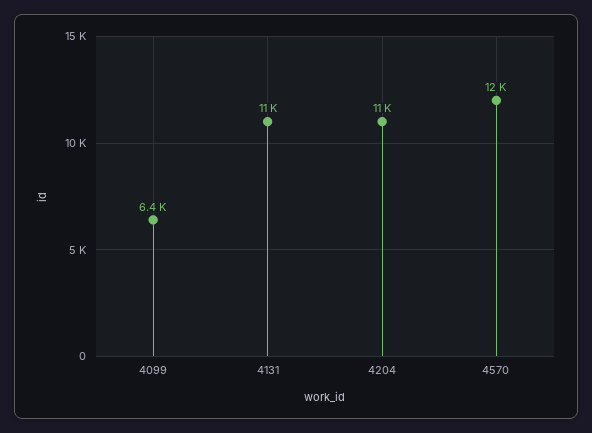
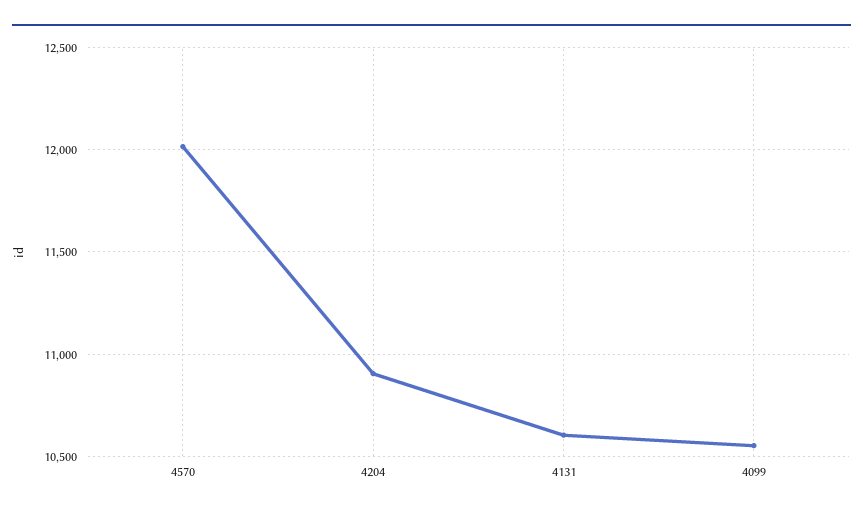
4099: 6400 -> 10550

